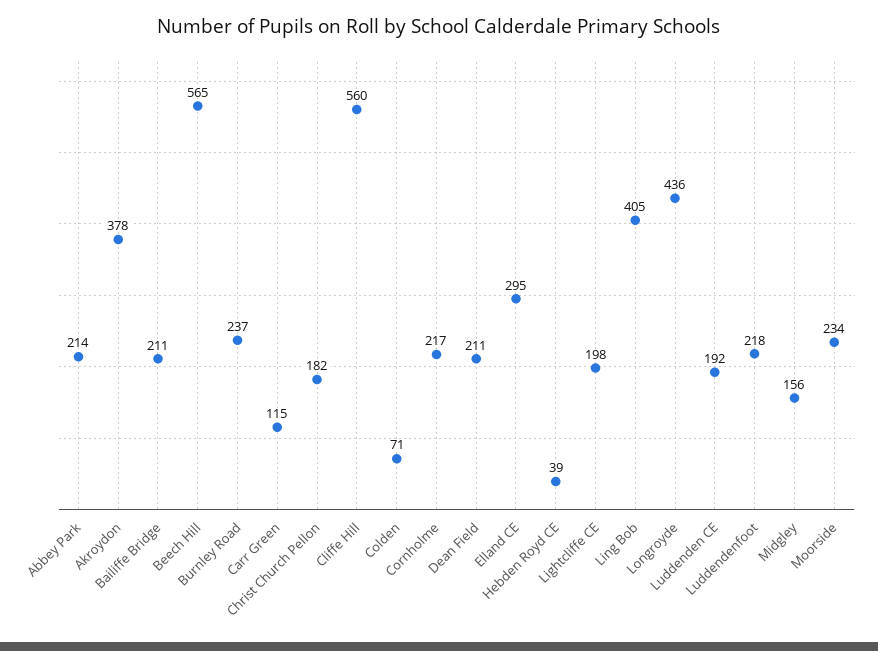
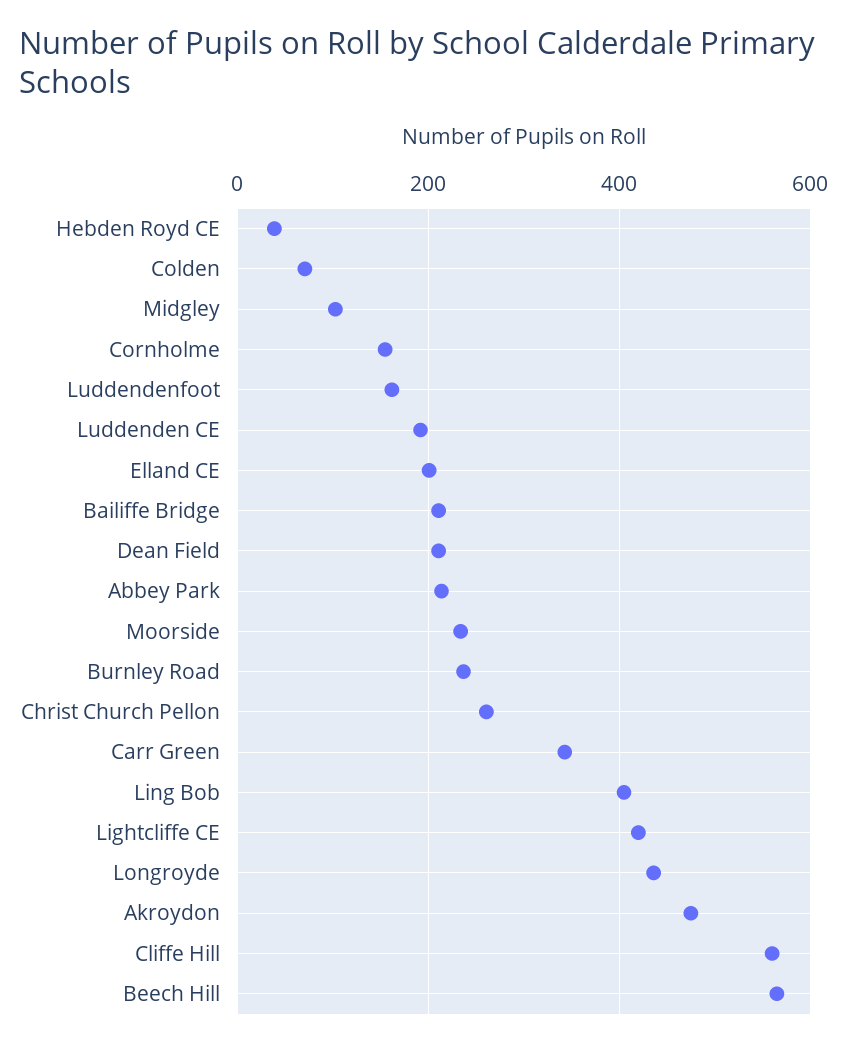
Akroydon: 378 -> 480
Carr Green: 115 -> 340
Christ Church Pellon: 182 -> 260
Cornholme: 217 -> 160
Elland CE: 295 -> 200
Lightcliffe CE: 198 -> 420
Luddendenfoot: 218 -> 160
Midgley: 156 -> 100

